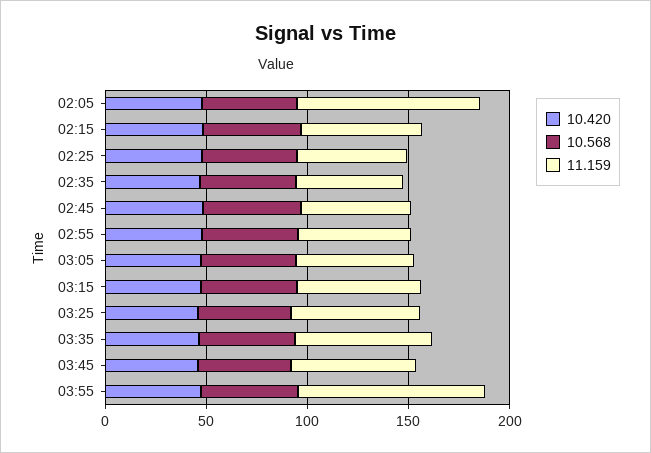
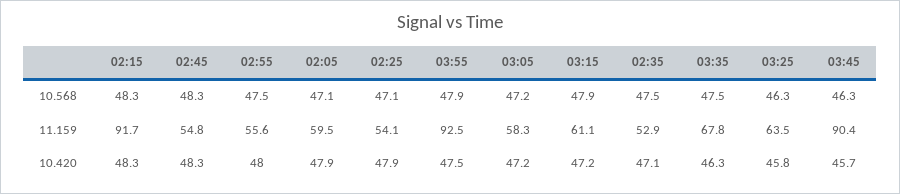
11.159, 02:05: 90 -> 59.5
11.159, 02:15: 60 -> 91.7
11.159, 03:45: 60 -> 90.4

